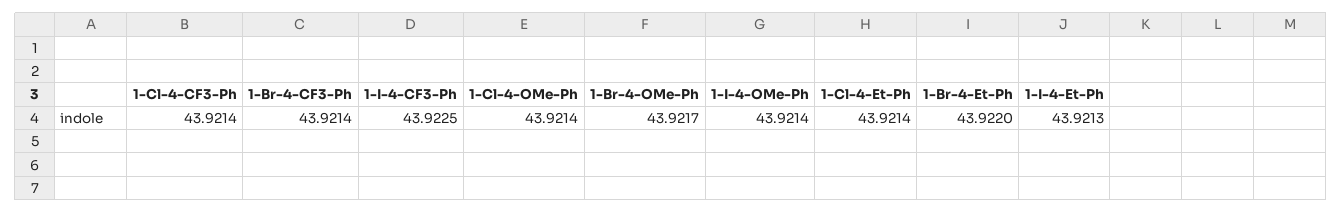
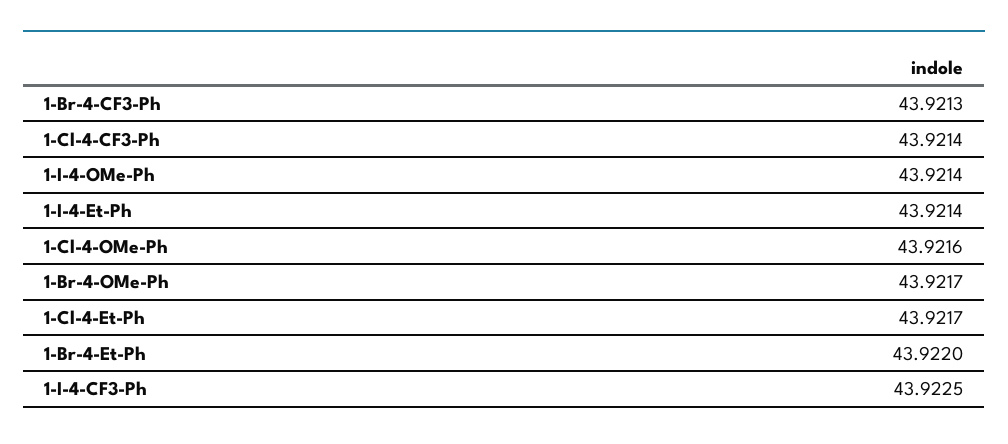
1-Br-4-CF3-Ph: 43.9214 -> 43.9213
1-Cl-4-OMe-Ph: 43.9214 -> 43.9216
1-Cl-4-Et-Ph: 43.9214 -> 43.9217
1-I-4-Et-Ph: 43.9213 -> 43.9214

